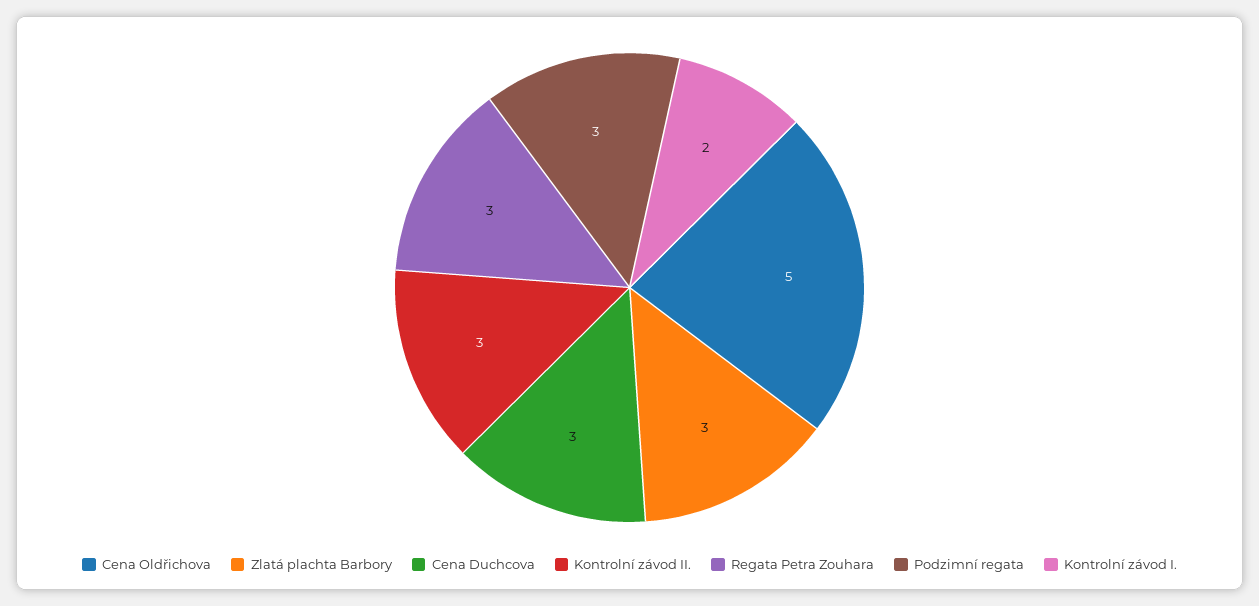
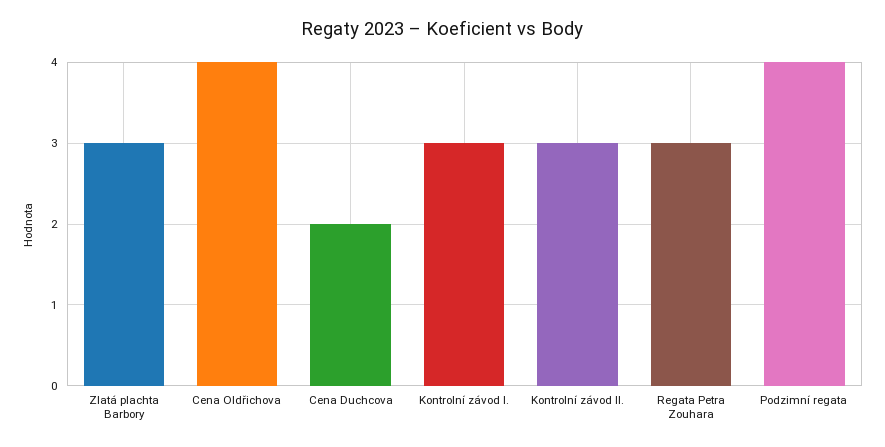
Cena Oldřichova: 5 -> 4
Cena Duchcova: 3 -> 2
Podzimní regata: 3 -> 4
Kontrolní závod I.: 2 -> 3

